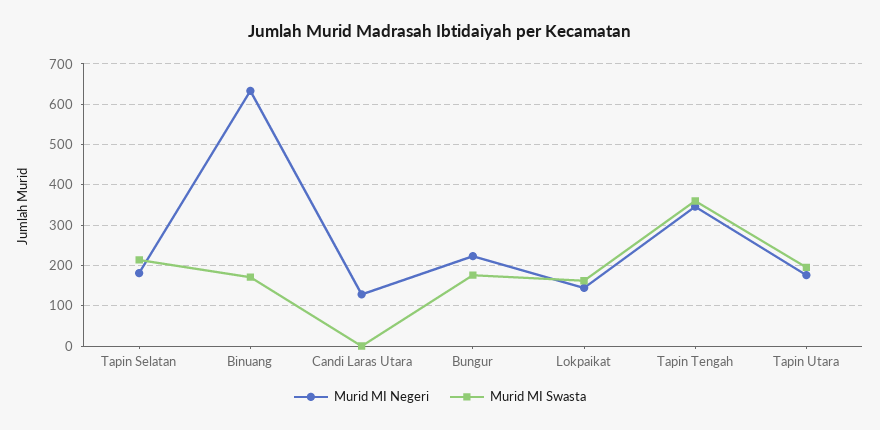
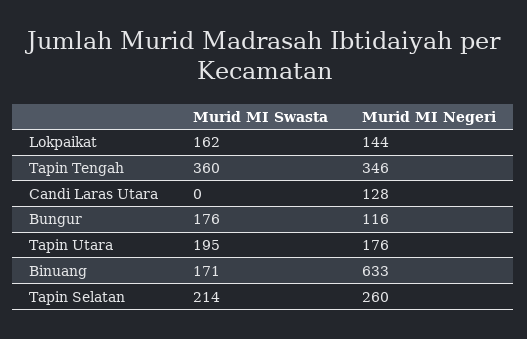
Murid MI Negeri, Tapin Selatan: 180 -> 260
Murid MI Negeri, Bungur: 220 -> 116

